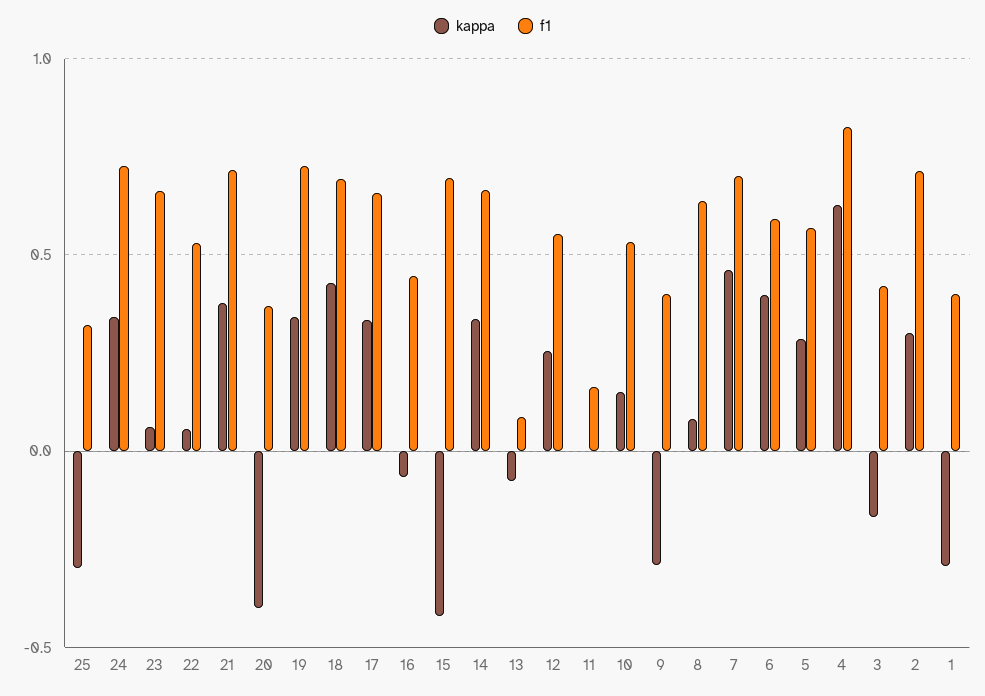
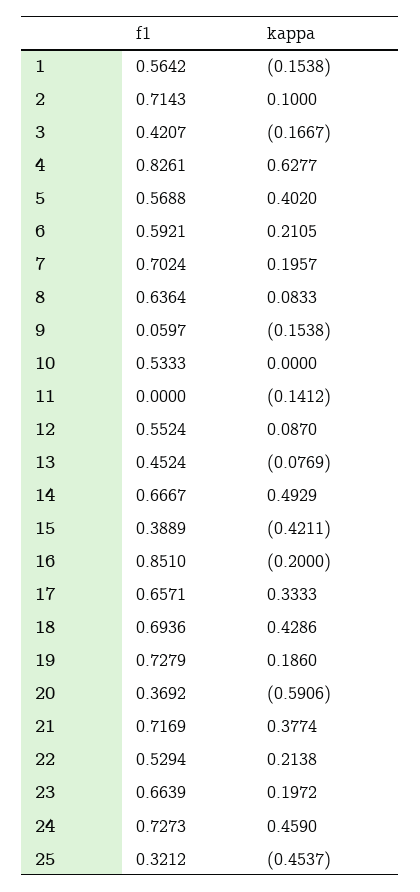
kappa, 25: -0.3 -> -0.4537
kappa, 24: 0.35 -> 0.459
kappa, 23: 0.05 -> 0.1972
kappa, 22: 0.05 -> 0.2138
kappa, 20: -0.4 -> -0.5906
kappa, 19: 0.35 -> 0.186
kappa, 16: -0.05 -> -0.2
f1, 16: 0.45 -> 0.851
f1, 15: 0.7 -> 0.3889
kappa, 14: 0.35 -> 0.4929
f1, 13: 0.1 -> 0.4524
kappa, 12: 0.25 -> 0.087
kappa, 11: 0 -> -0.1412
f1, 11: 0.15 -> 0
kappa, 10: 0.15 -> 0
kappa, 9: -0.3 -> -0.1538
f1, 9: 0.4 -> 0.0597
kappa, 7: 0.45 -> 0.1957
kappa, 6: 0.4 -> 0.2105
kappa, 5: 0.3 -> 0.402
kappa, 2: 0.3 -> 0.1
kappa, 1: -0.3 -> -0.1538
f1, 1: 0.4 -> 0.5642

